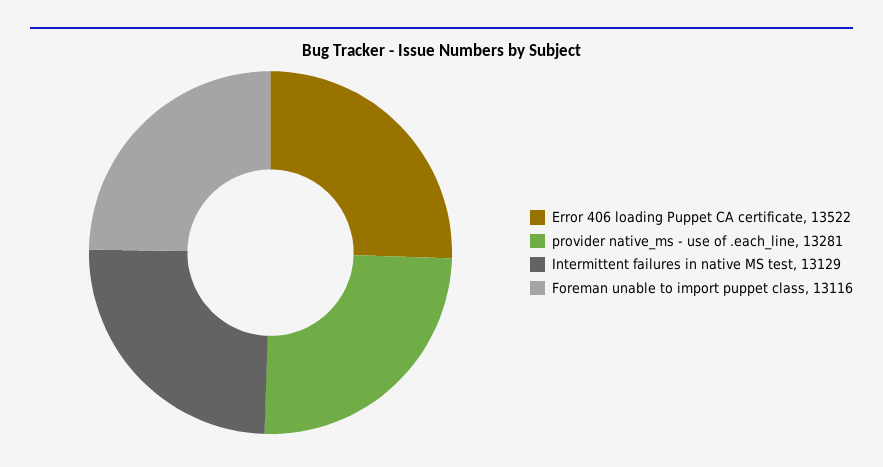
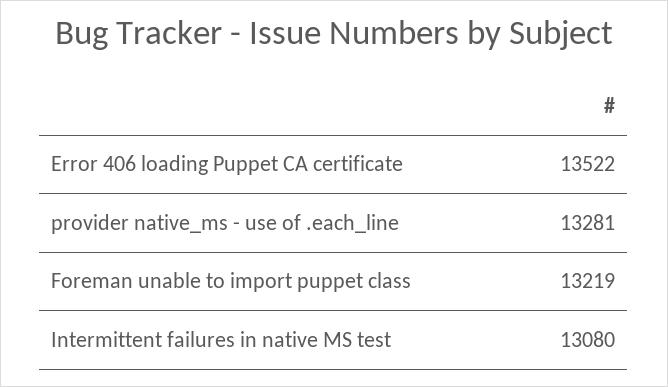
Intermittent failures in native MS test: 13129 -> 13080
Foreman unable to import puppet class: 13116 -> 13219

